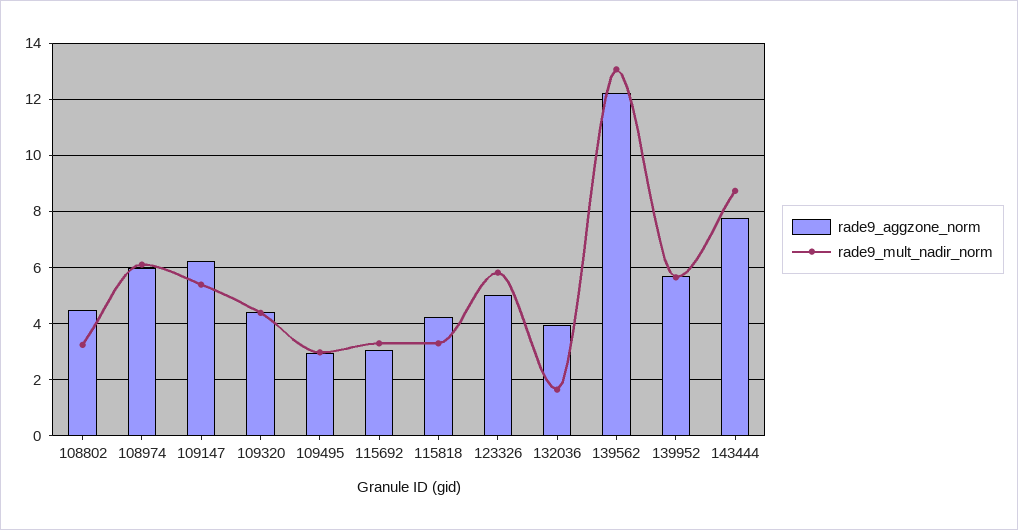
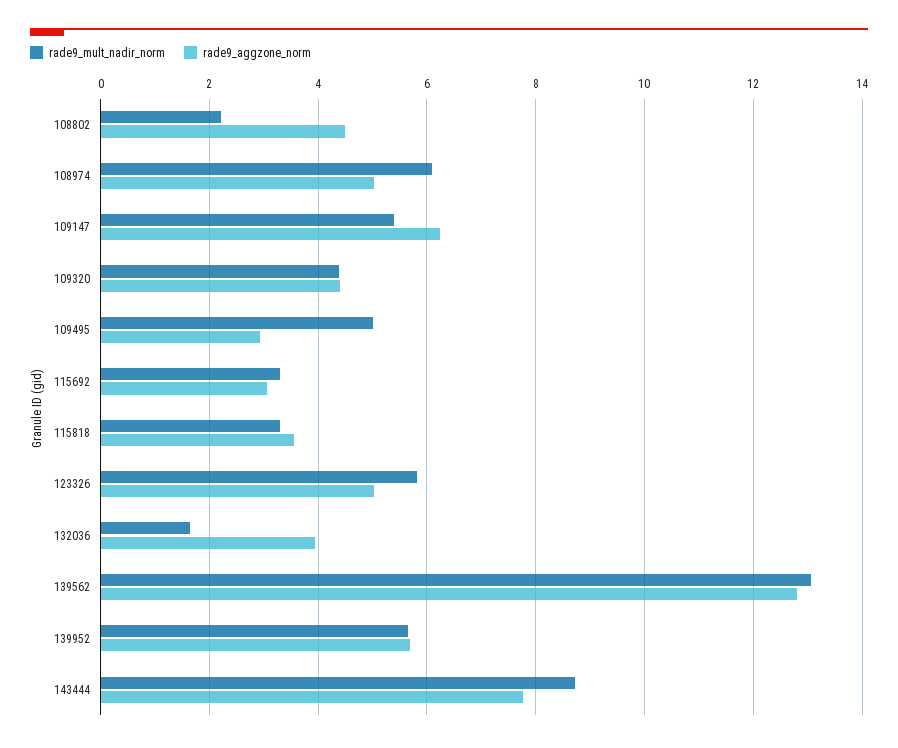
rade9_mult_nadir_norm, 108802: 3.25 -> 2.2
rade9_aggzone_norm, 108974: 6 -> 5
rade9_mult_nadir_norm, 109495: 3 -> 5
rade9_aggzone_norm, 115818: 4.25 -> 3.6
rade9_aggzone_norm, 139562: 12.25 -> 12.8

